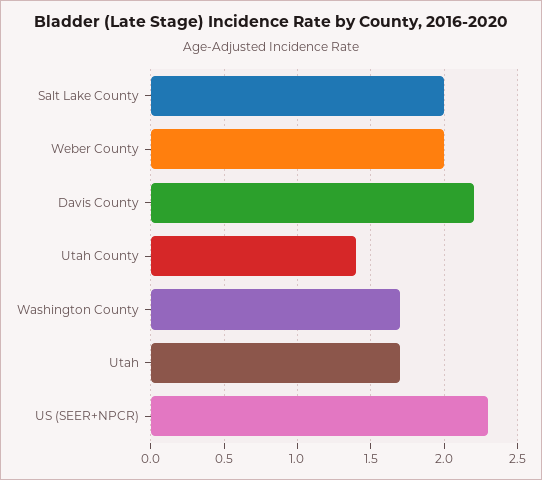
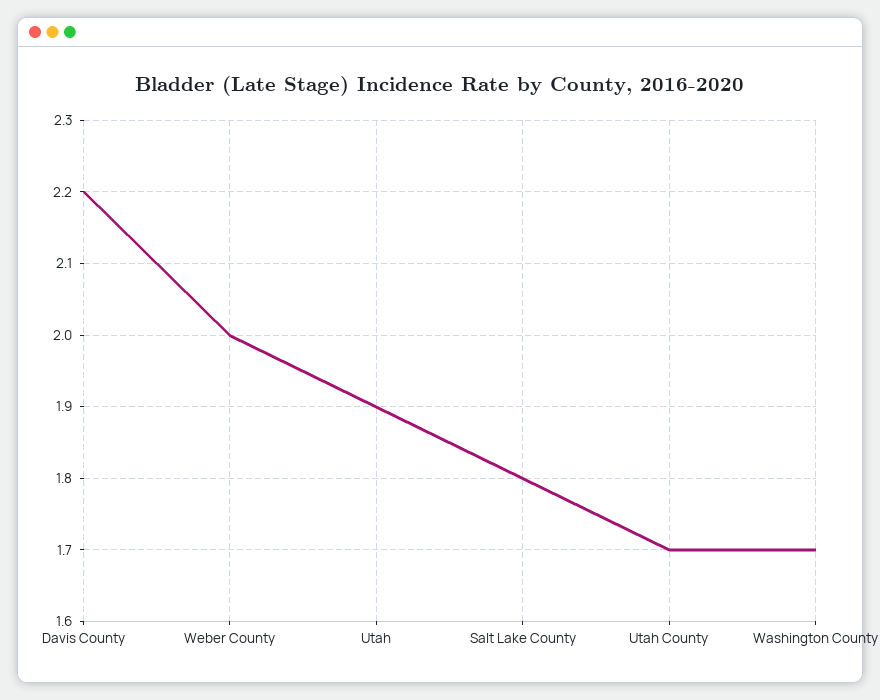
Salt Lake County: 2 -> 1.8
Utah County: 1.4 -> 1.7
Utah: 1.7 -> 1.9
US (SEER+NPCR): 2.3 -> none

